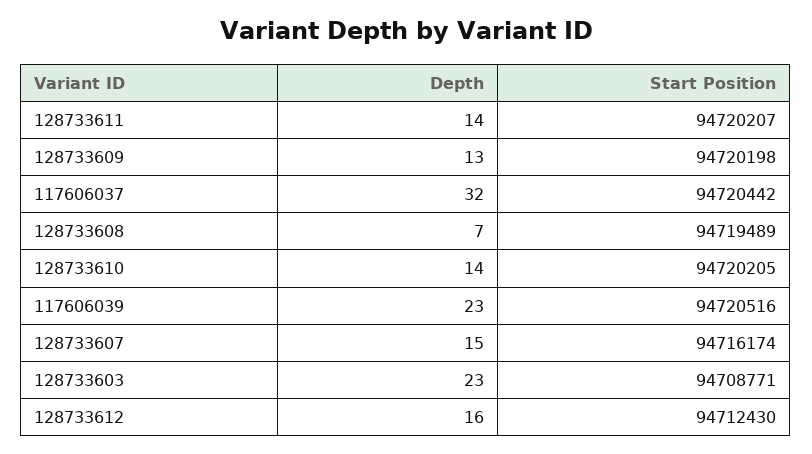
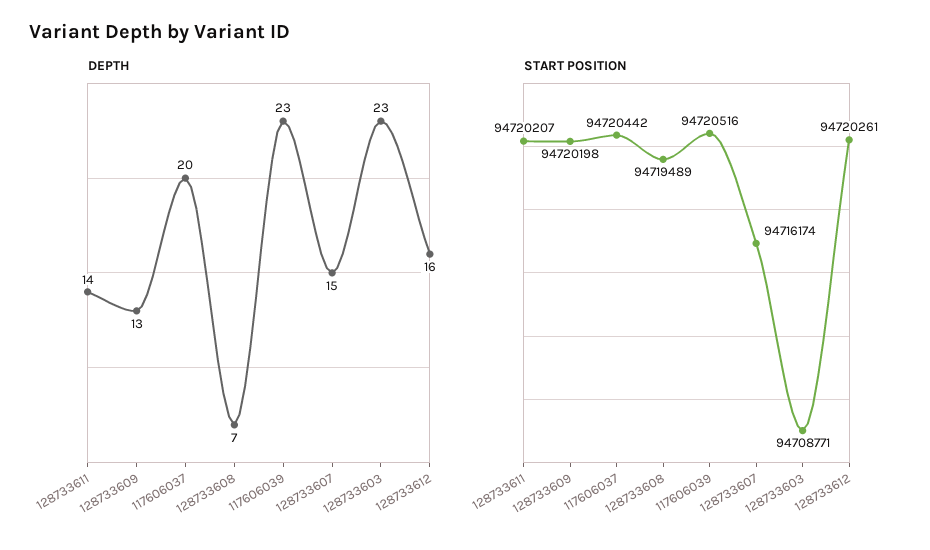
Depth, 117606037: 32 -> 20
Depth, 128733610: 14 -> none
Start Position, 128733610: 94720205 -> none
Start Position, 128733612: 94712430 -> 94720261

